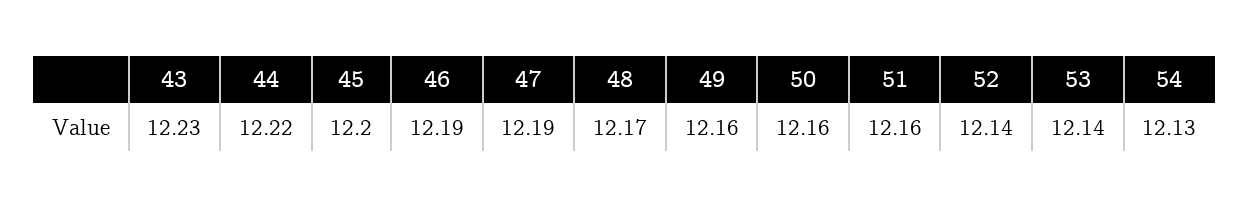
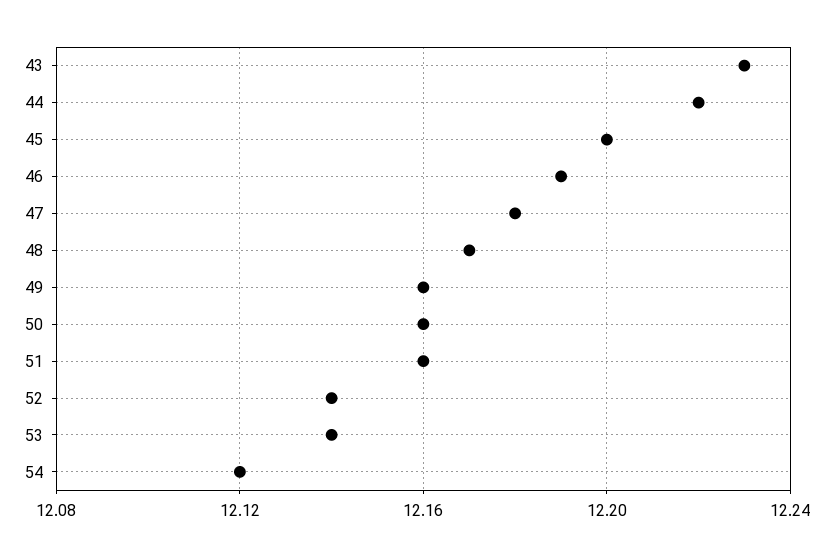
47: 12.19 -> 12.18
54: 12.13 -> 12.12

